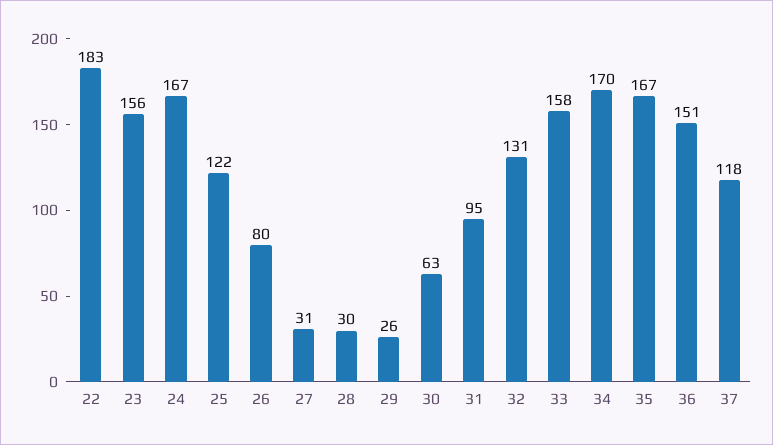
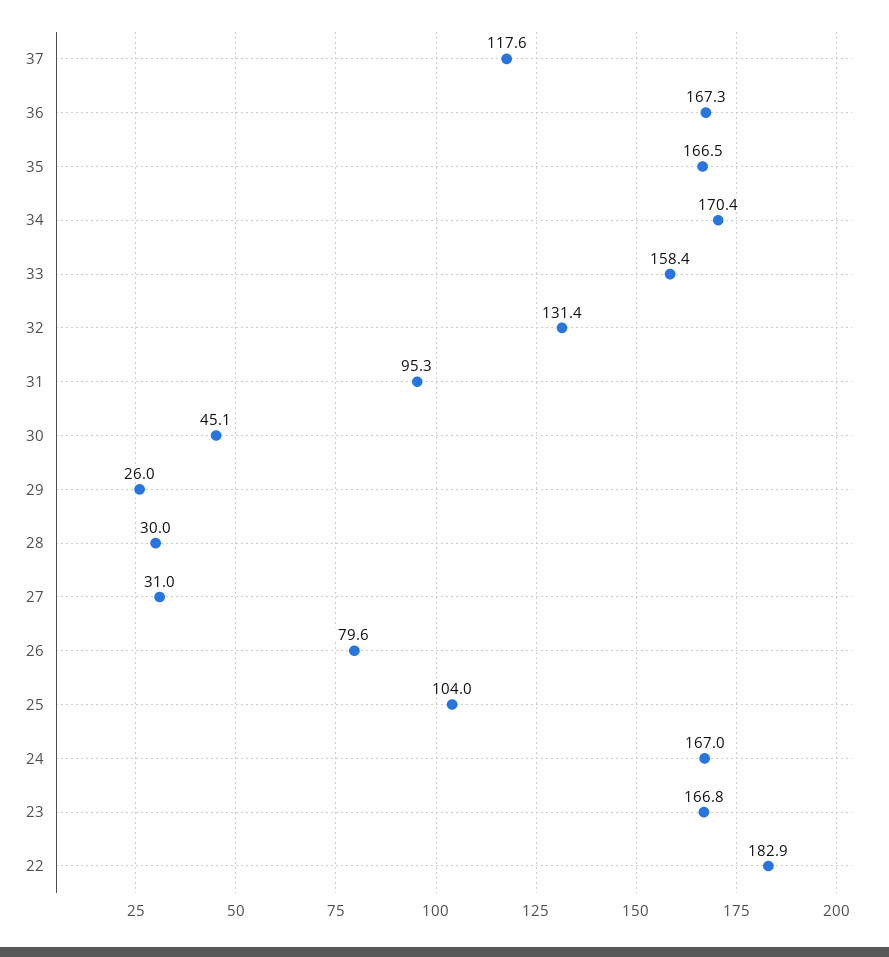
23: 156 -> 166.8
25: 122 -> 104
30: 63 -> 45.1
36: 151 -> 167.3

